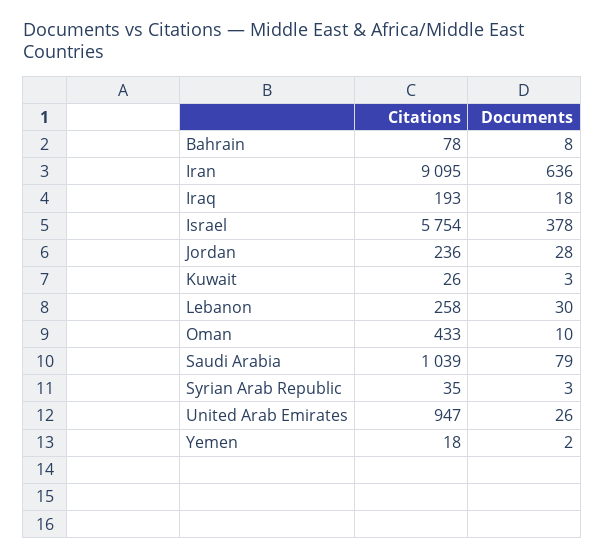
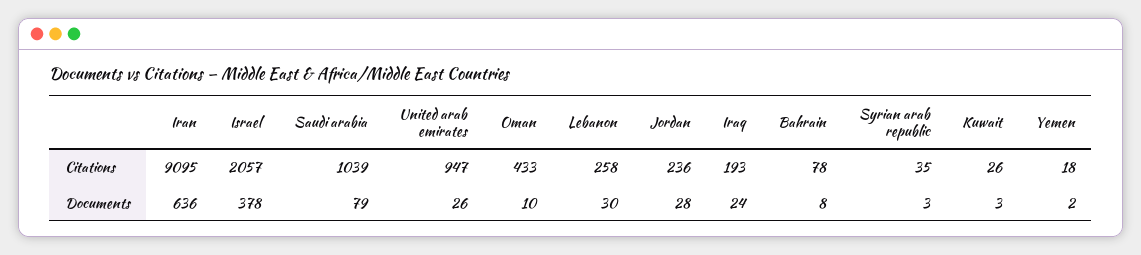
Documents, Iraq: 18 -> 24
Citations, Israel: 5754 -> 2057

